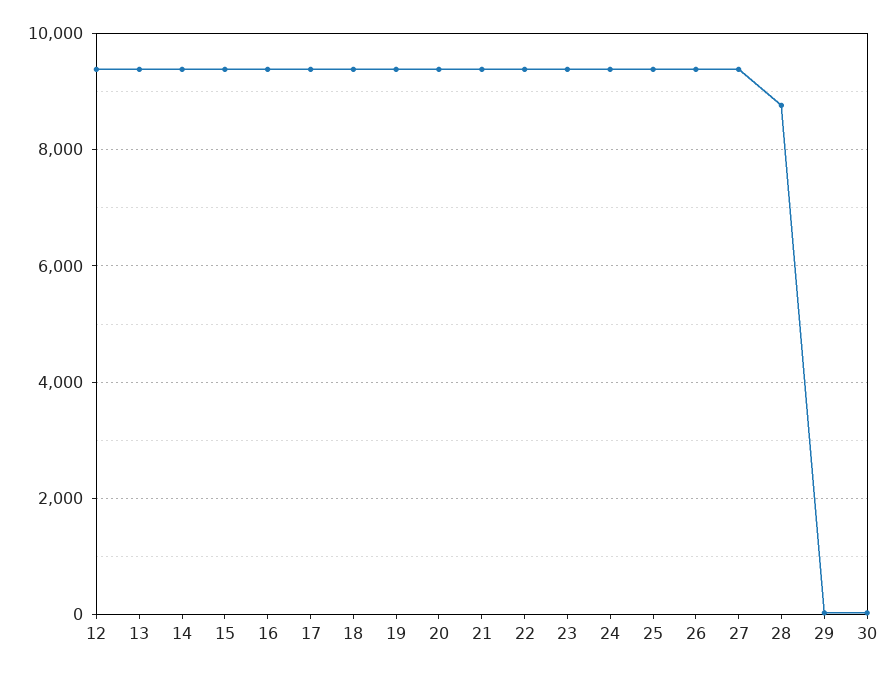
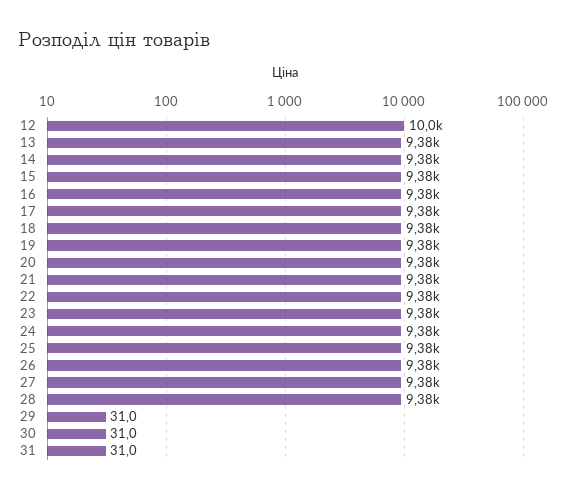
12: 9400 -> 10000
28: 8800 -> 9380
31: none -> 31

